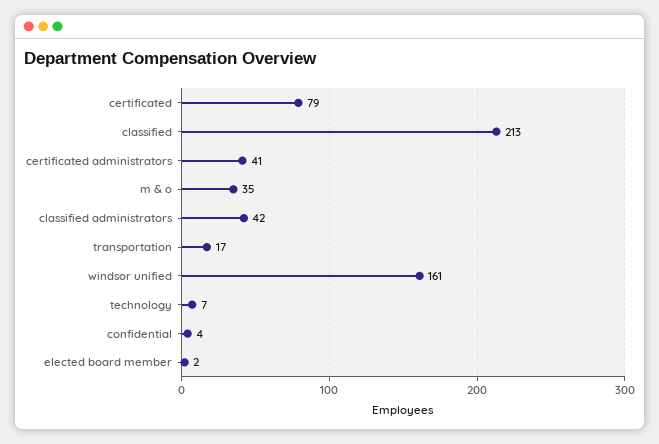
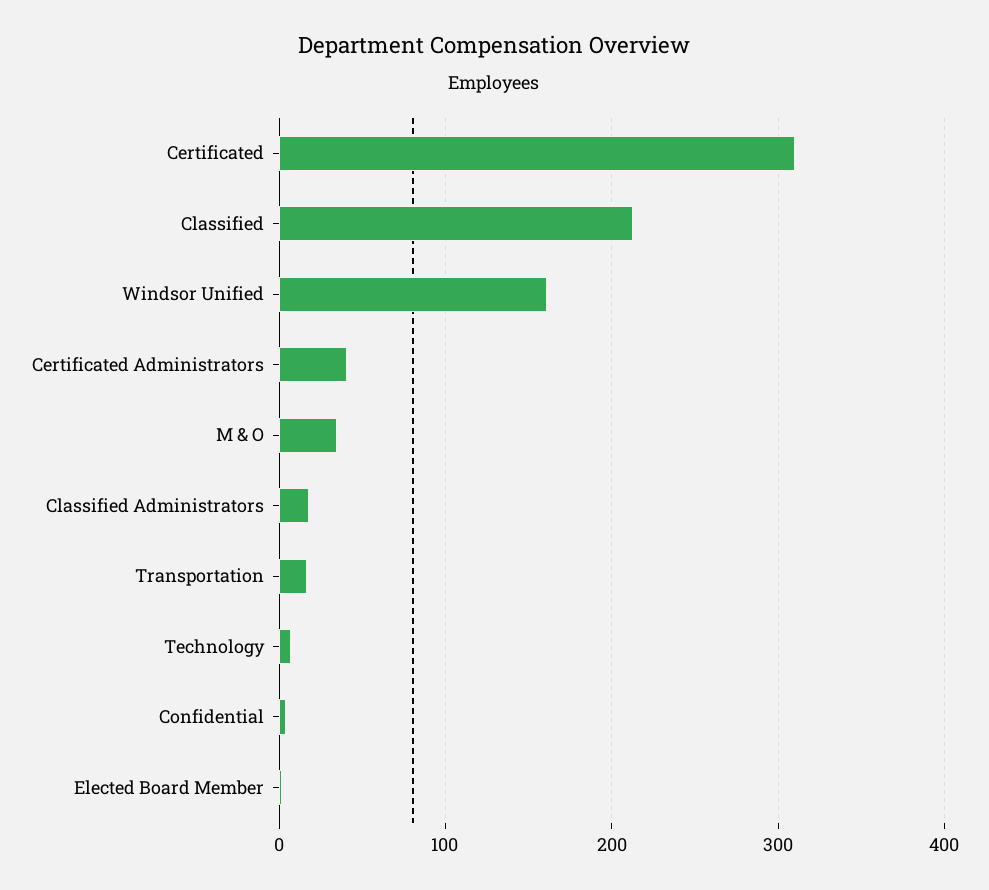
certificated: 79 -> 310
classified administrators: 42 -> 20

